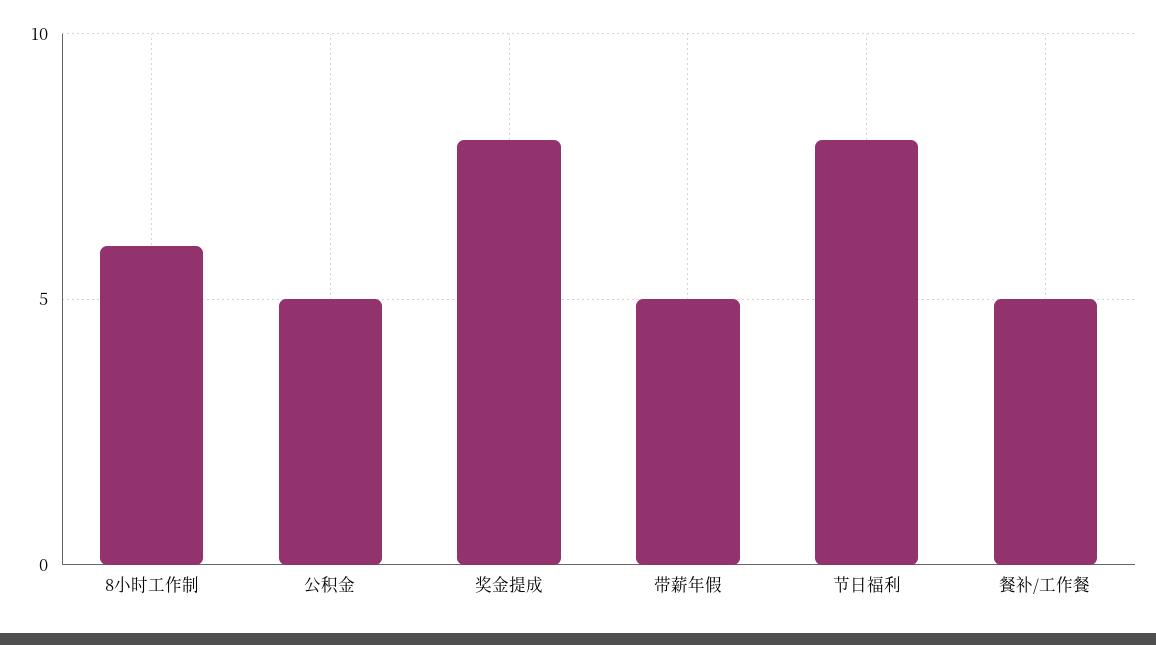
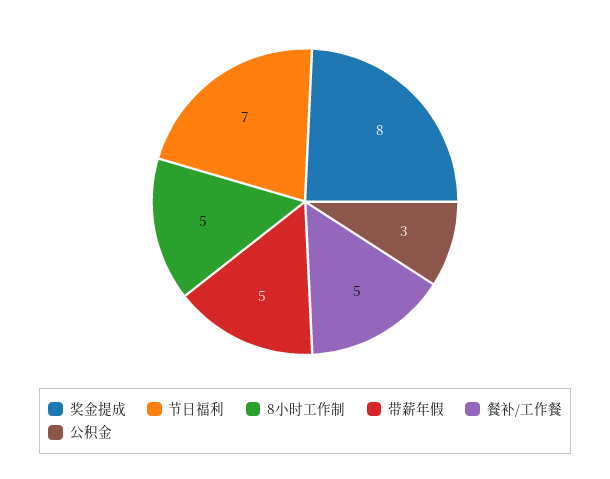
8小时工作制: 6 -> 5
公积金: 5 -> 3
节日福利: 8 -> 7

